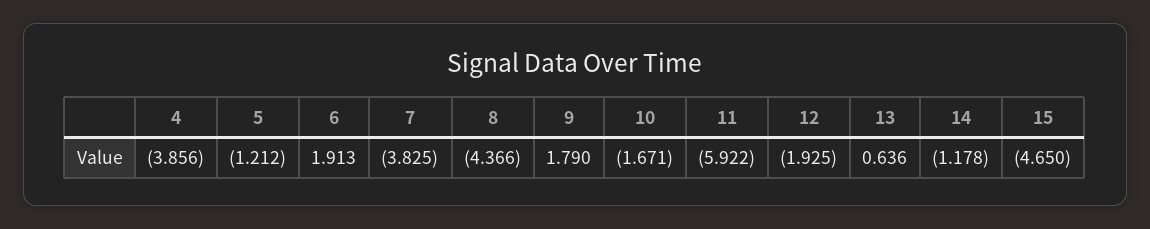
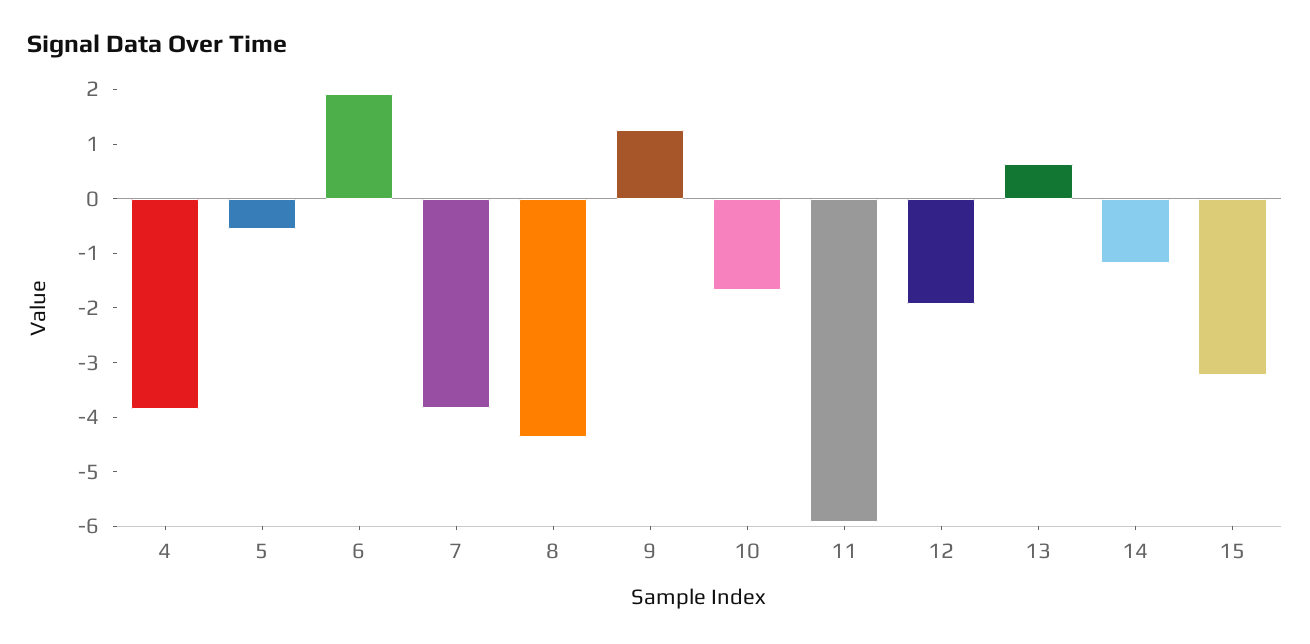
5: -1.212 -> -0.6
9: 1.79 -> 1.2
15: -4.65 -> -3.2

